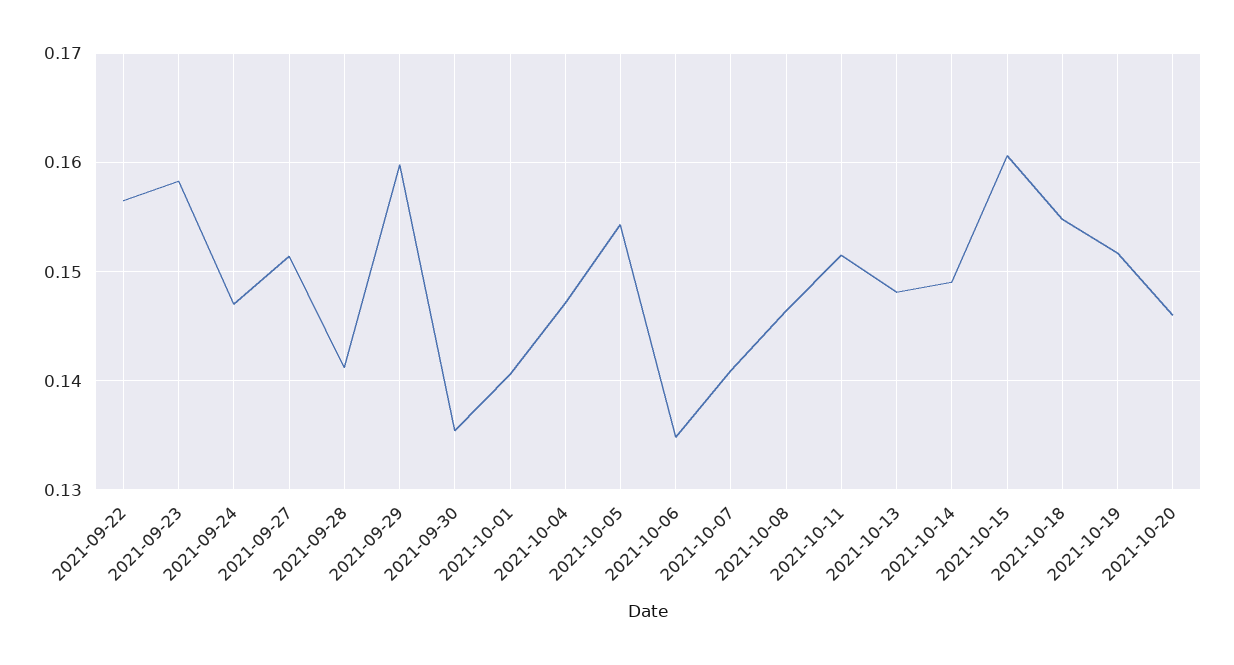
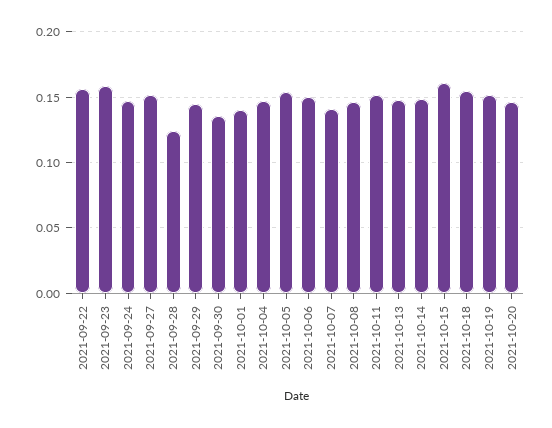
2021-09-28: 0.141 -> 0.125
2021-09-29: 0.16 -> 0.145
2021-10-06: 0.135 -> 0.15

